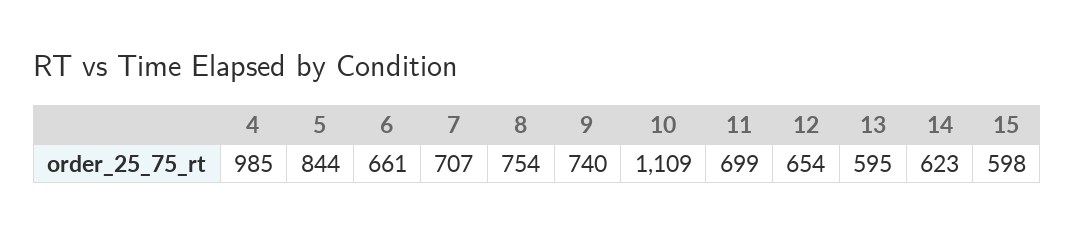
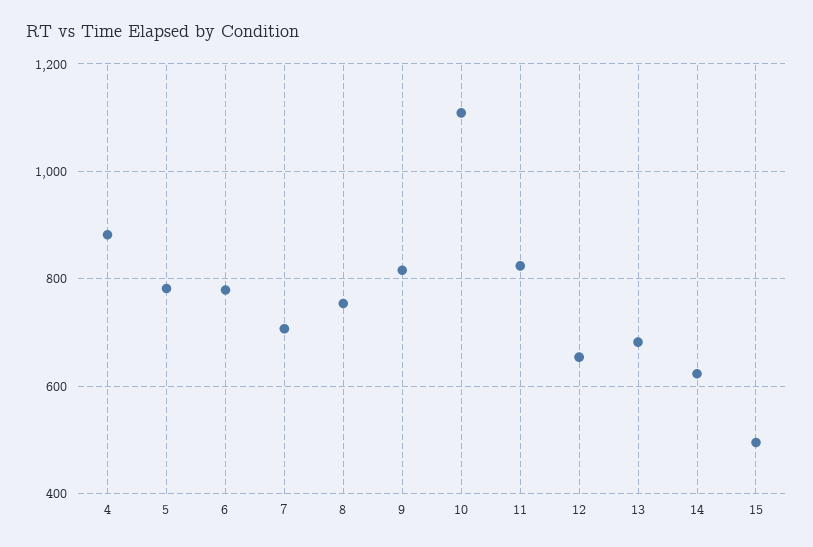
4: 985 -> 880
5: 844 -> 780
6: 661 -> 780
9: 740 -> 820
11: 699 -> 820
13: 595 -> 680
15: 598 -> 500

